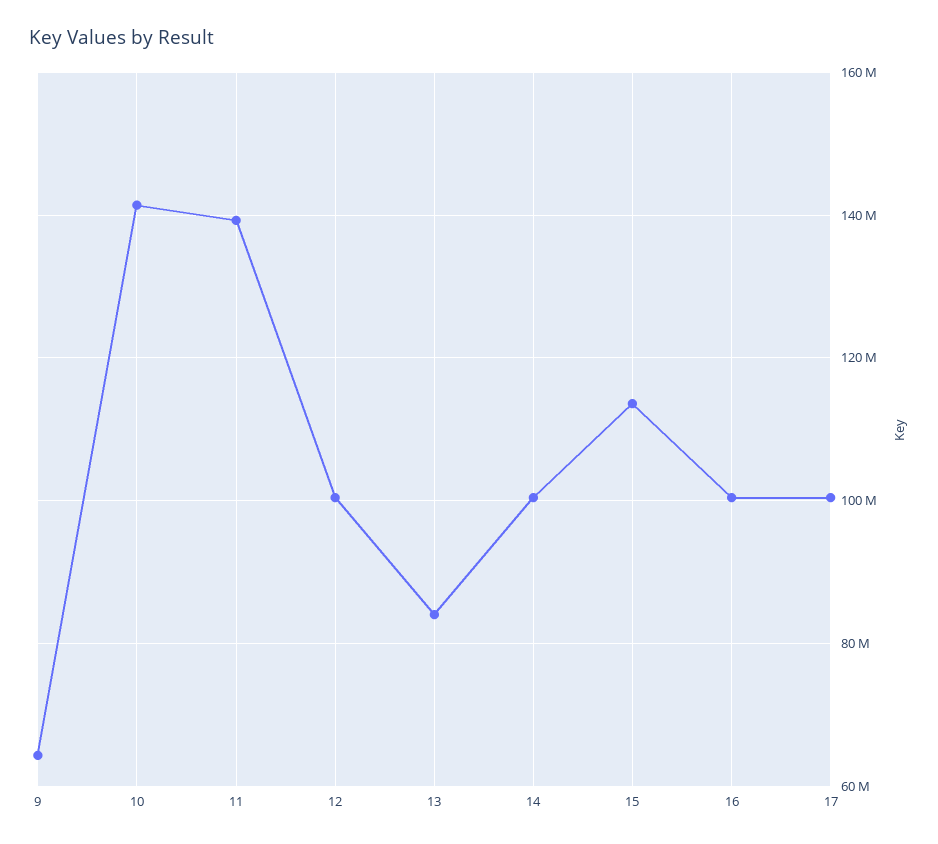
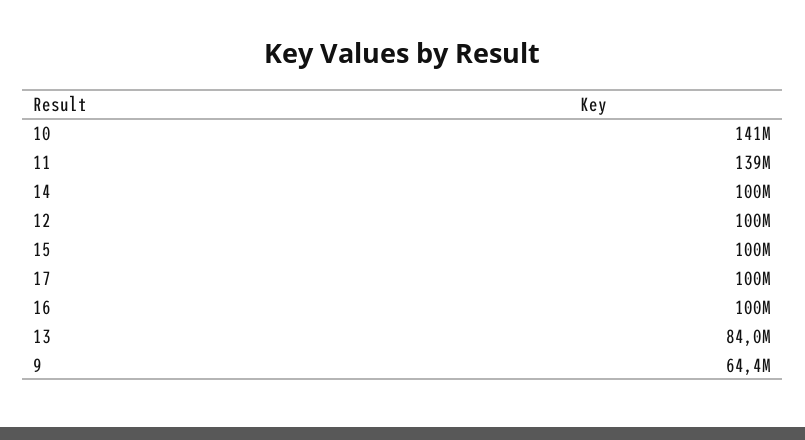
15: 114000000 -> 100000000

